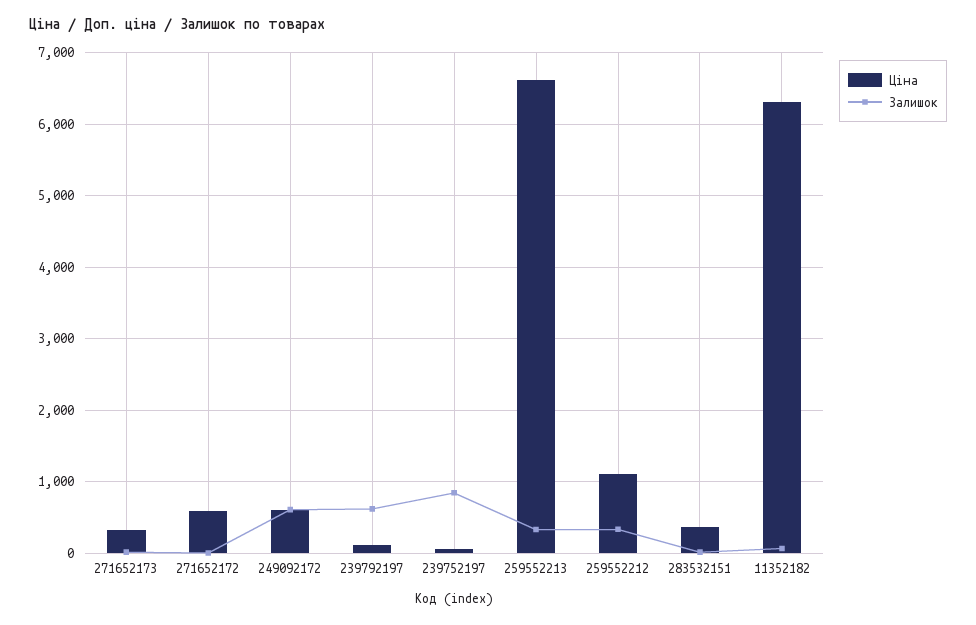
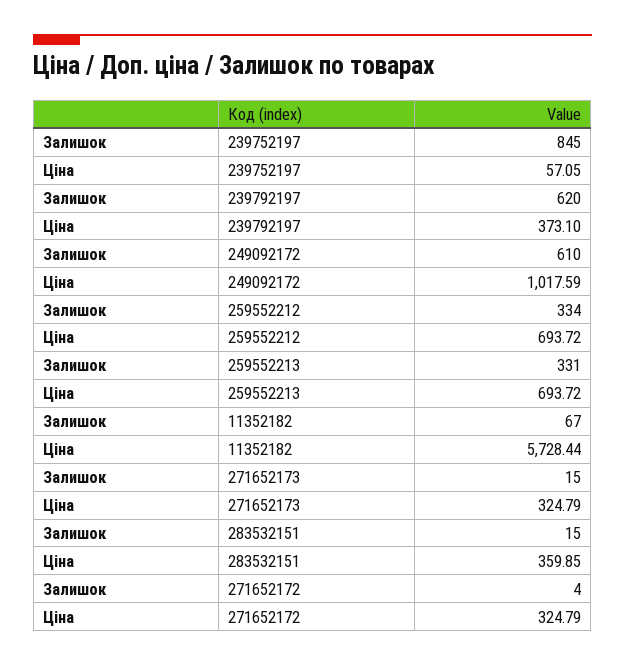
Ціна, 271652172: 600 -> 324.79
Ціна, 249092172: 600 -> 1017.59
Ціна, 239792197: 100 -> 373.1
Ціна, 259552213: 6600 -> 693.72
Ціна, 259552212: 1100 -> 693.72
Ціна, 11352182: 6300 -> 5728.44

